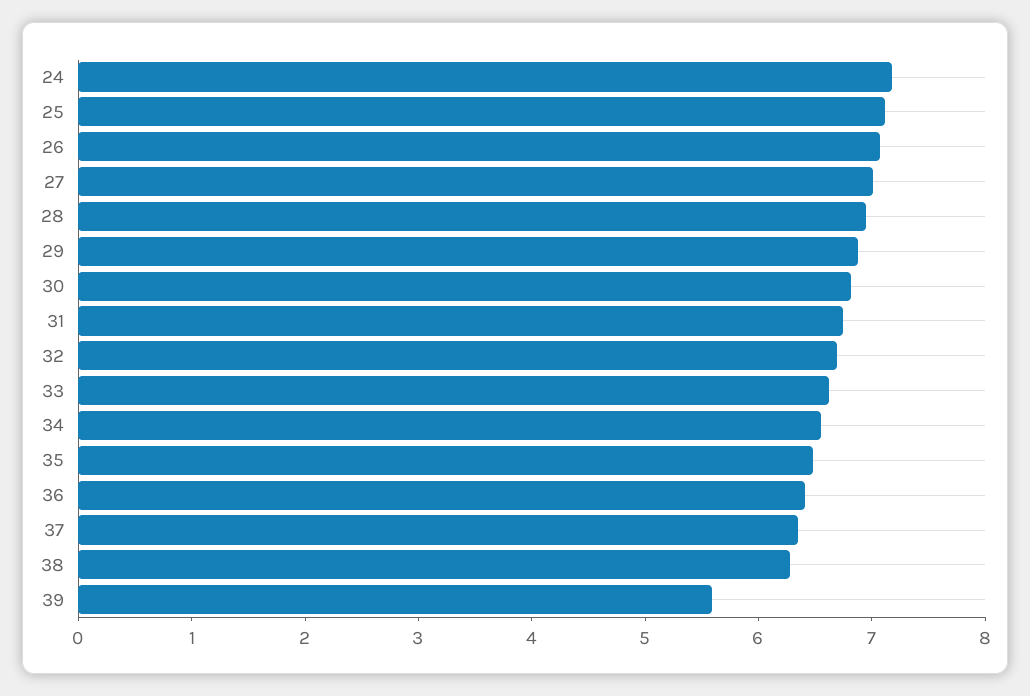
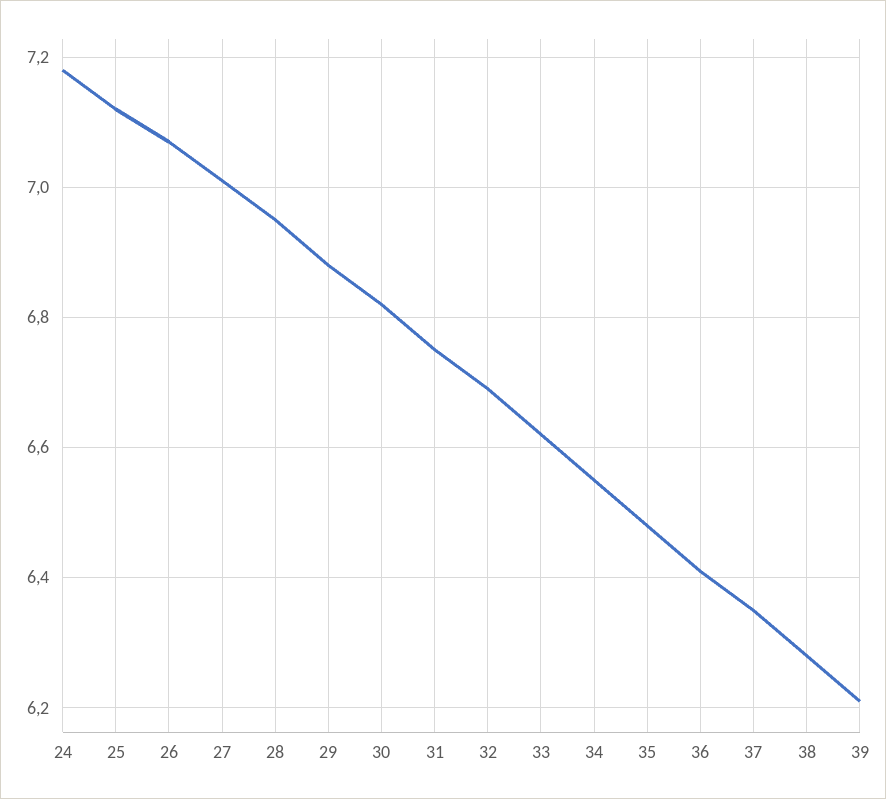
39: 5.6 -> 6.2

